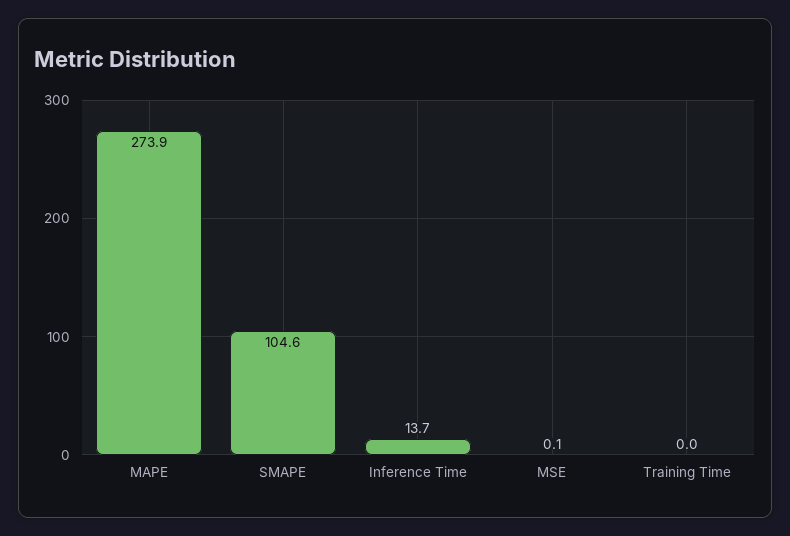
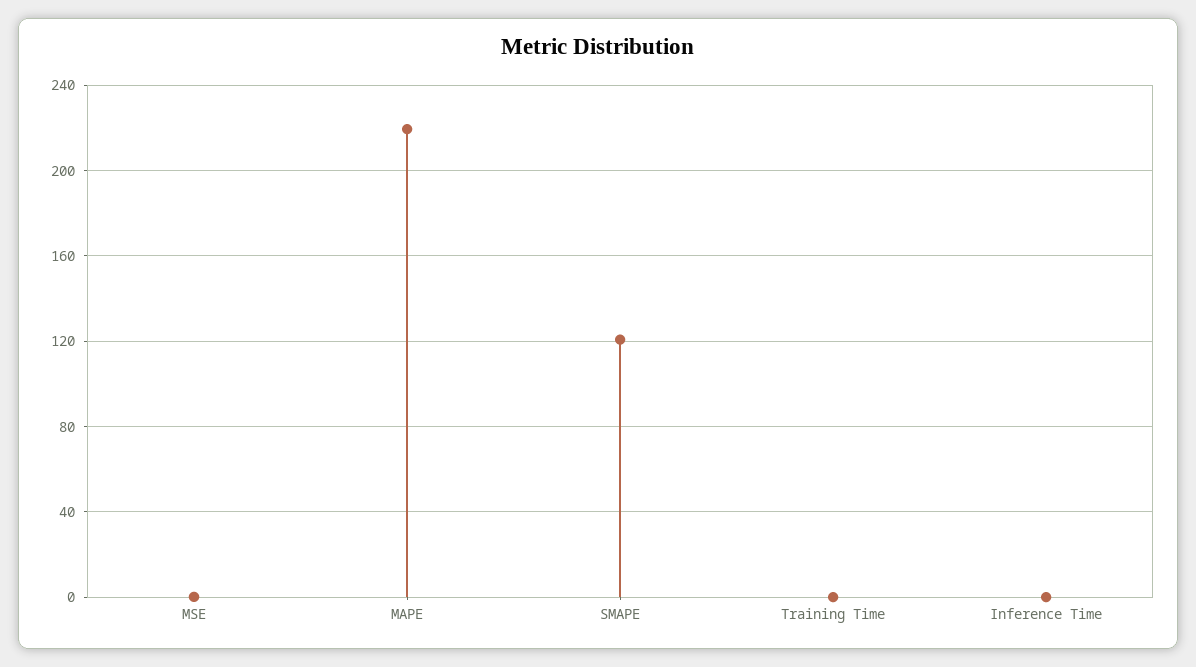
MAPE: 273.9 -> 220
SMAPE: 104.6 -> 120
Inference Time: 13.7 -> 0

